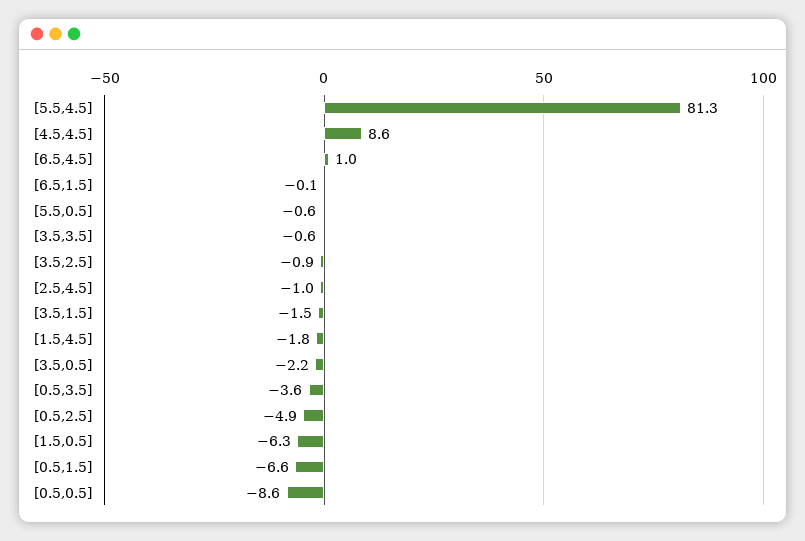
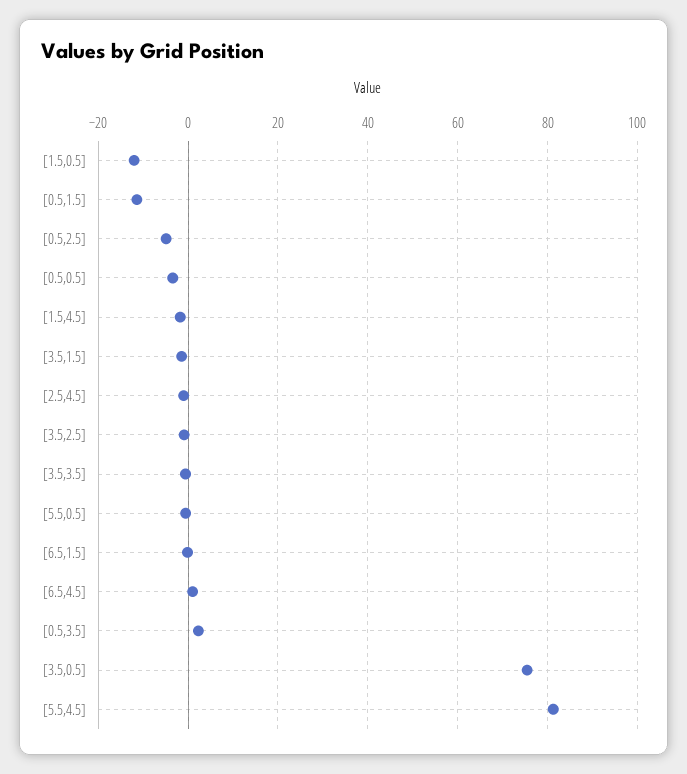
[4.5,4.5]: 8.6 -> none
[3.5,0.5]: -2.2 -> 76
[0.5,3.5]: -3.6 -> 2
[1.5,0.5]: -6.3 -> -12
[0.5,1.5]: -6.6 -> -12
[0.5,0.5]: -8.6 -> -4

